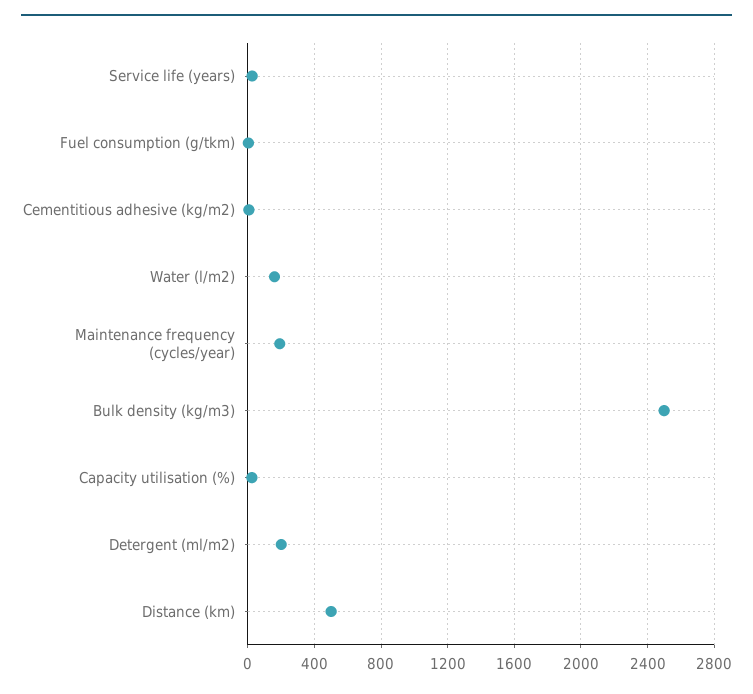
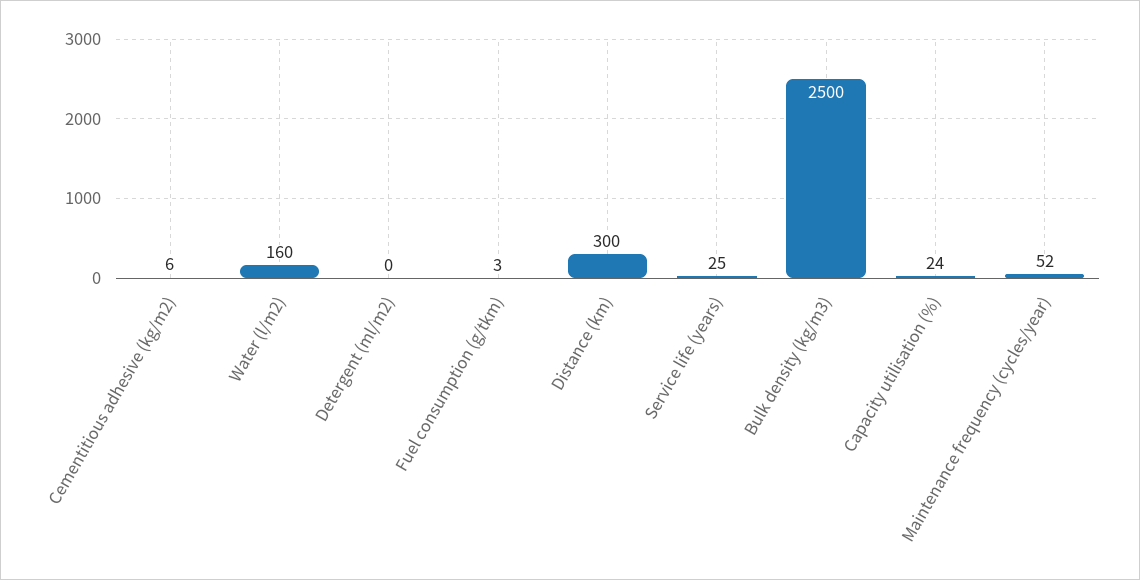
Maintenance frequency (cycles/year): 200 -> 52
Detergent (ml/m2): 200 -> 0
Distance (km): 500 -> 300

